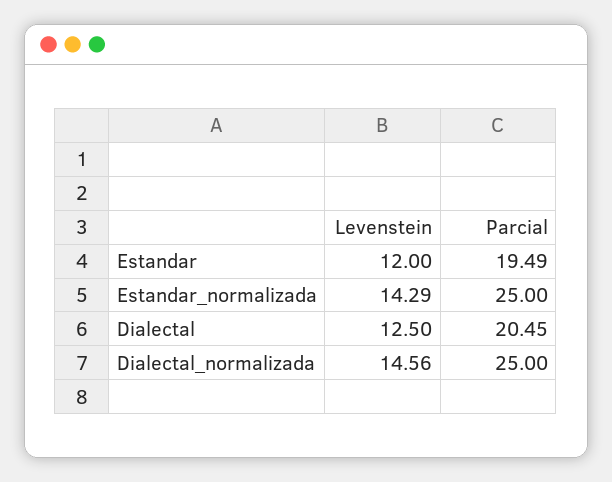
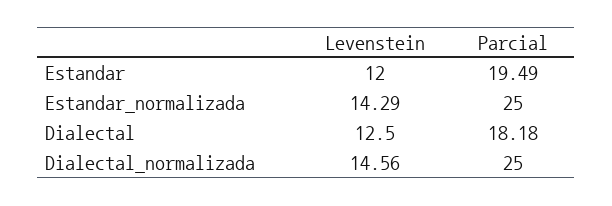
Parcial, Dialectal: 20.45 -> 18.18

